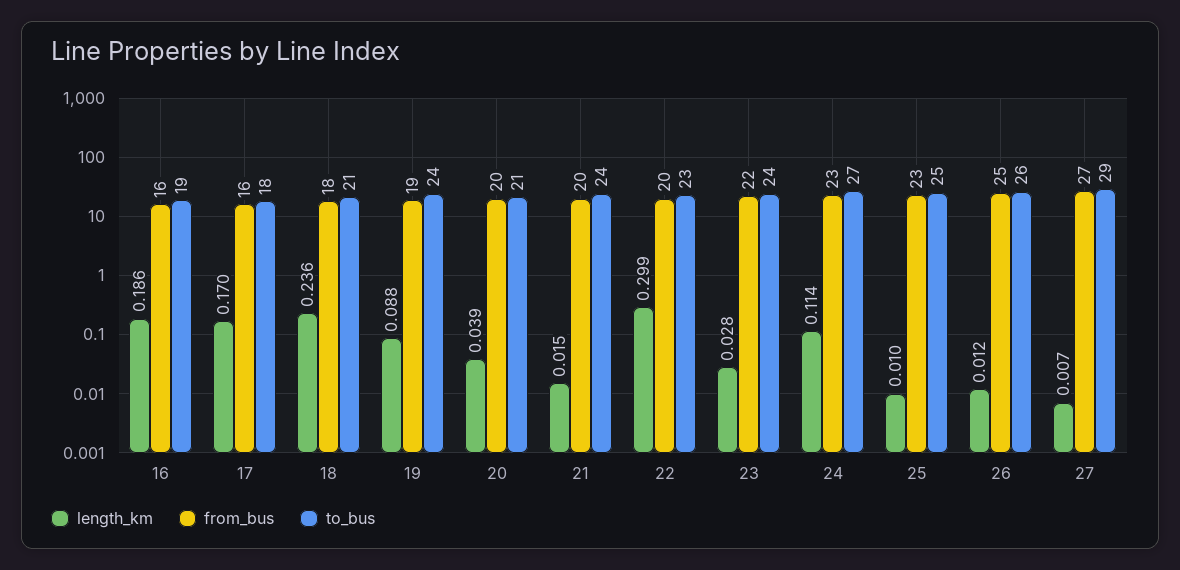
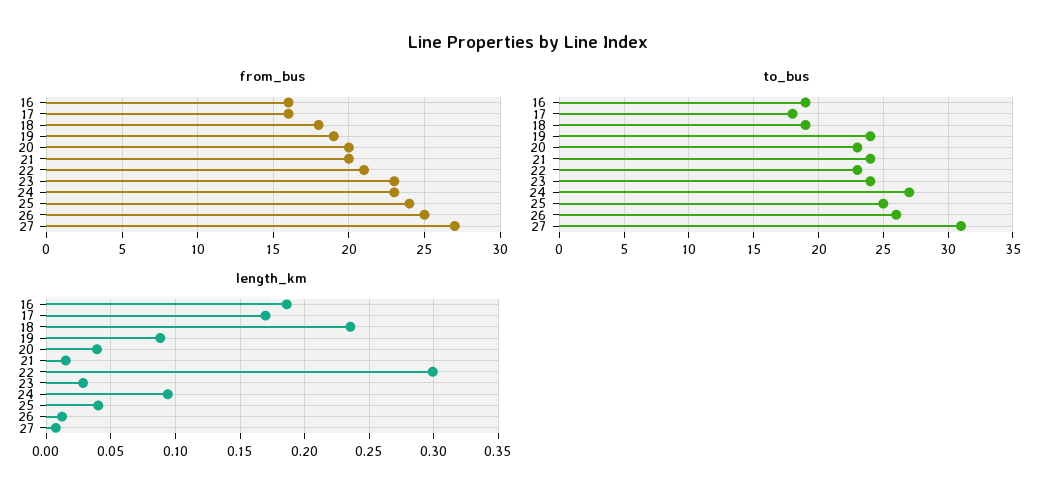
to_bus, 18: 21 -> 19
to_bus, 20: 21 -> 23
from_bus, 22: 20 -> 21
from_bus, 23: 22 -> 23
length_km, 24: 0.114 -> 0.095
length_km, 25: 0.01 -> 0.04
from_bus, 25: 23 -> 24
to_bus, 27: 29 -> 31

